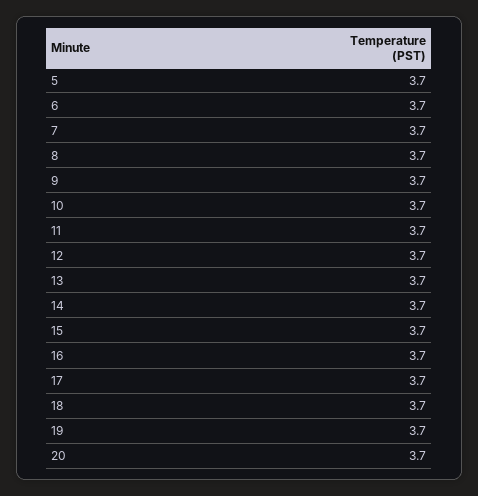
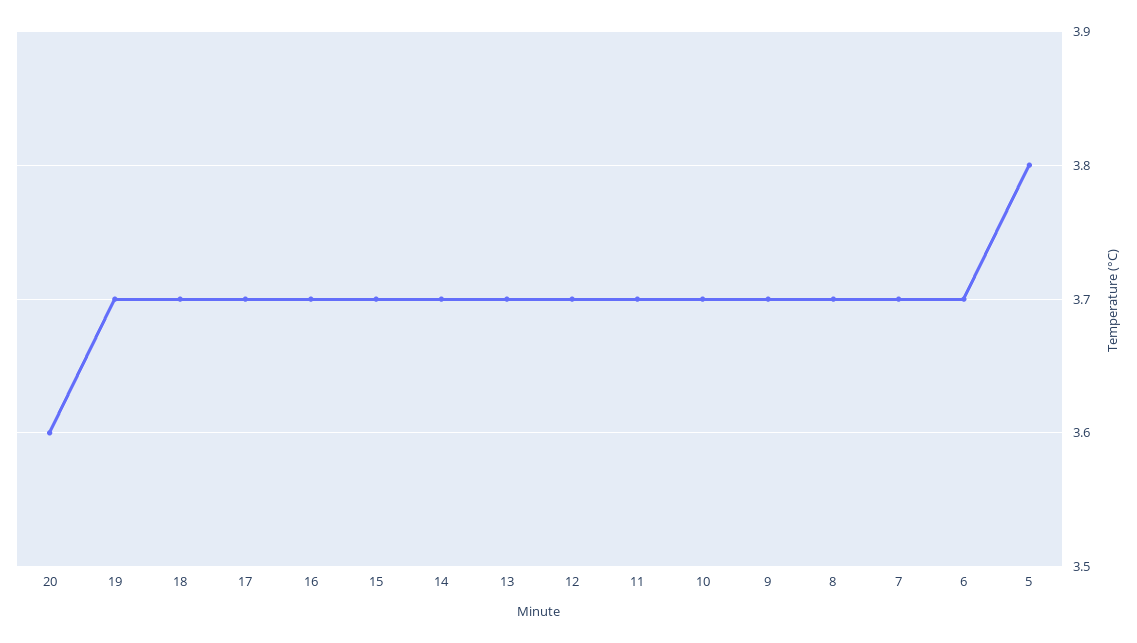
5: 3.7 -> 3.8
20: 3.7 -> 3.6

